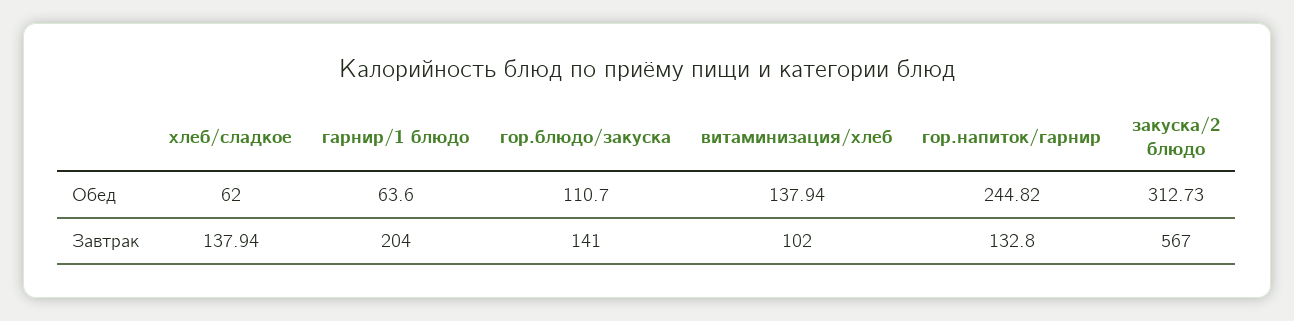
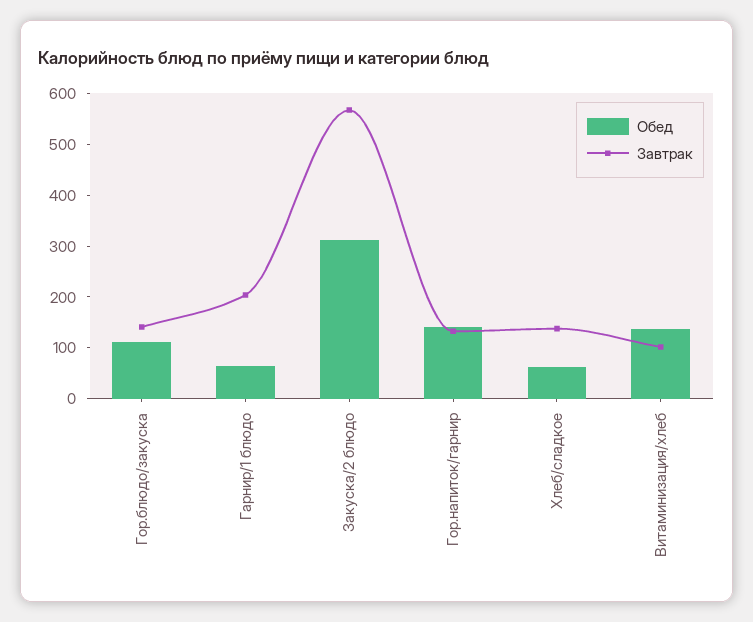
Обед, гор.напиток/гарнир: 244.82 -> 140

